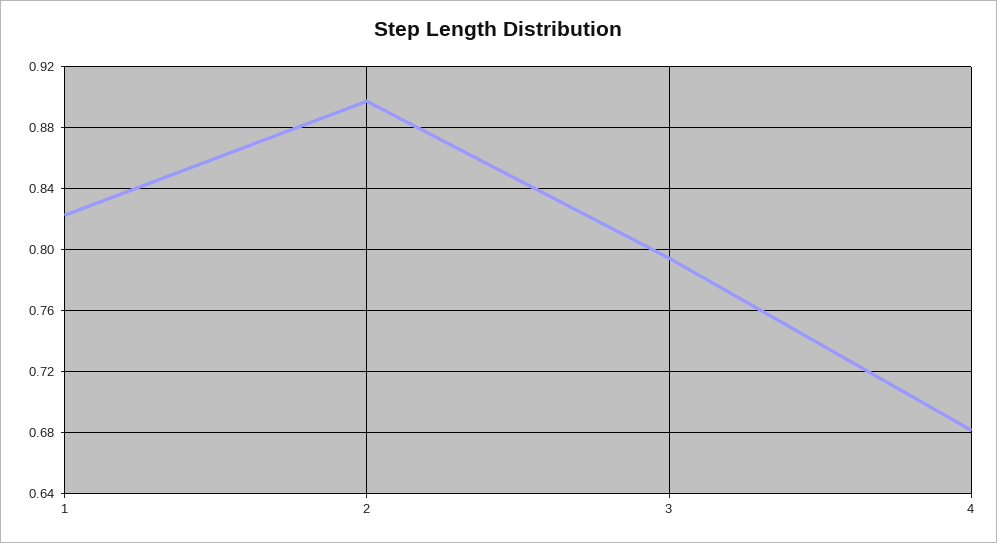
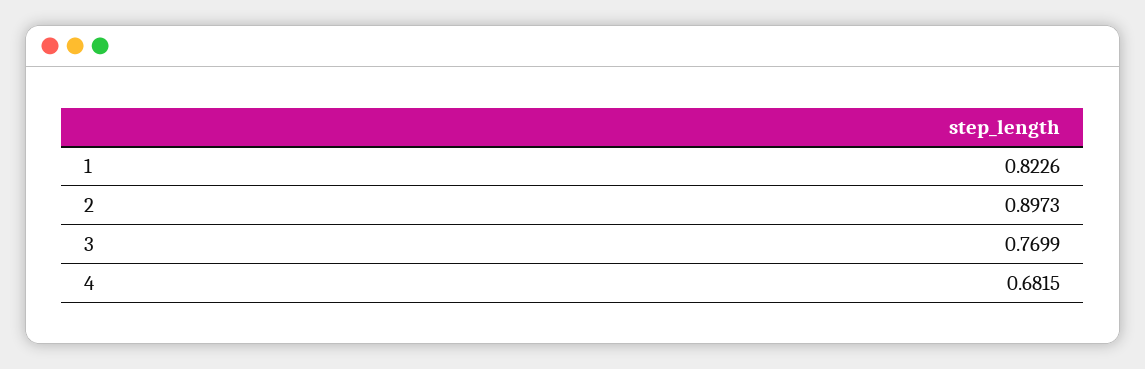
3: 0.795 -> 0.7699

